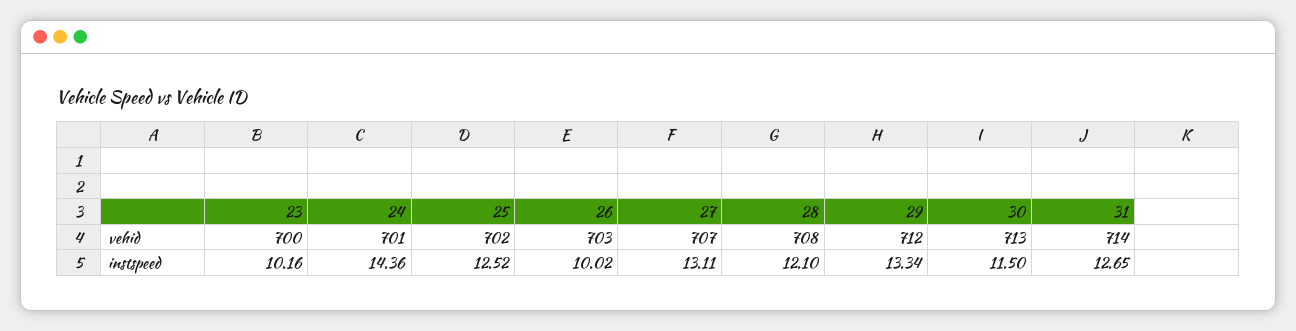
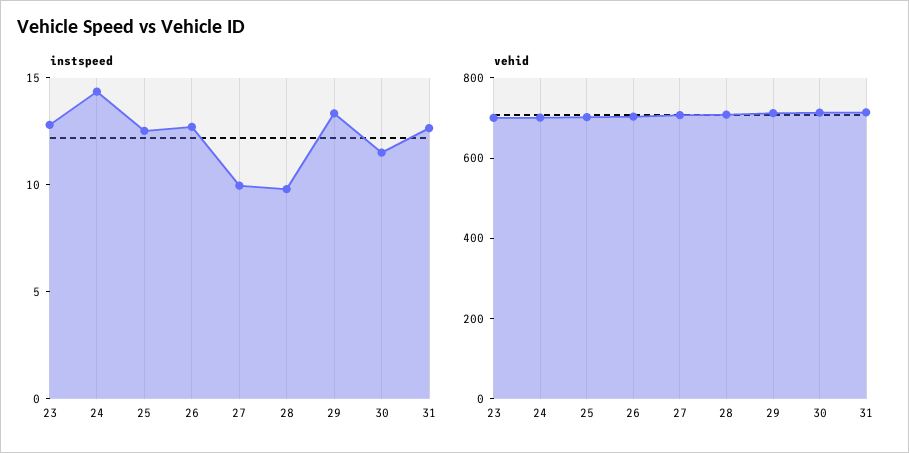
instspeed, 23: 10.16 -> 13
instspeed, 26: 10.02 -> 13
instspeed, 27: 13.11 -> 10
instspeed, 28: 12.1 -> 10

